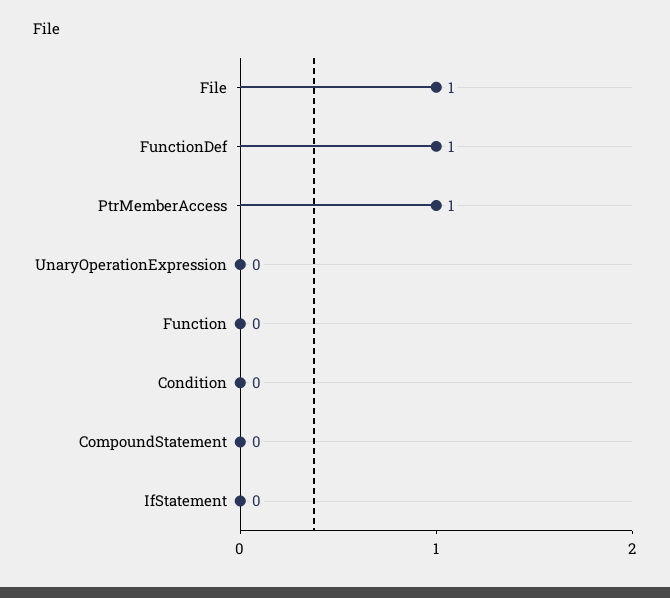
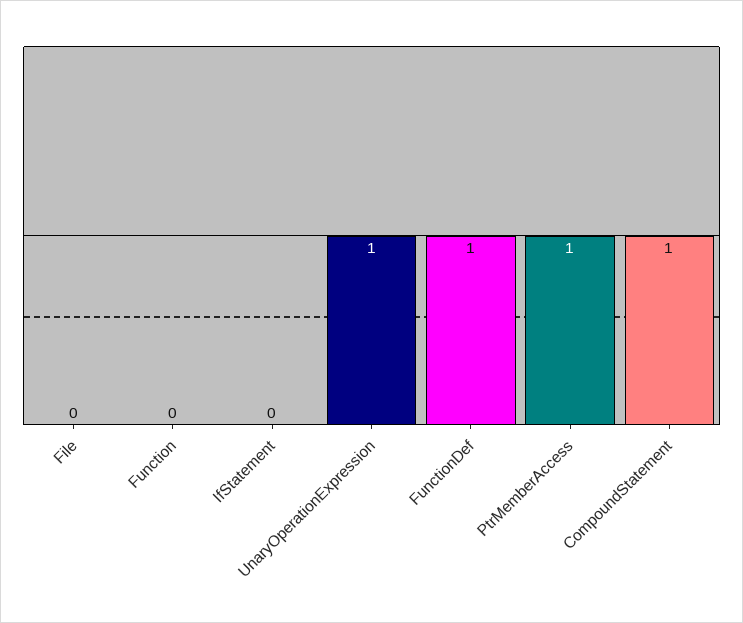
File: 1 -> 0
UnaryOperationExpression: 0 -> 1
Condition: 0 -> none
CompoundStatement: 0 -> 1

